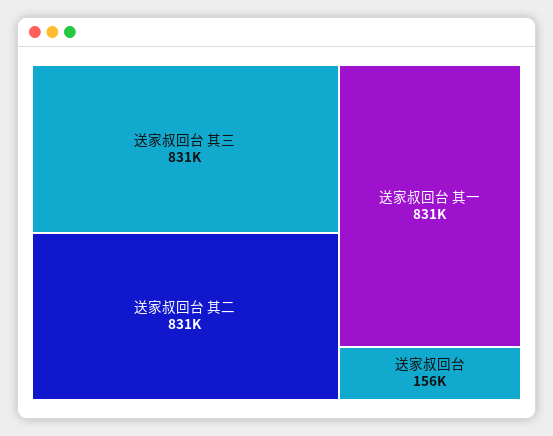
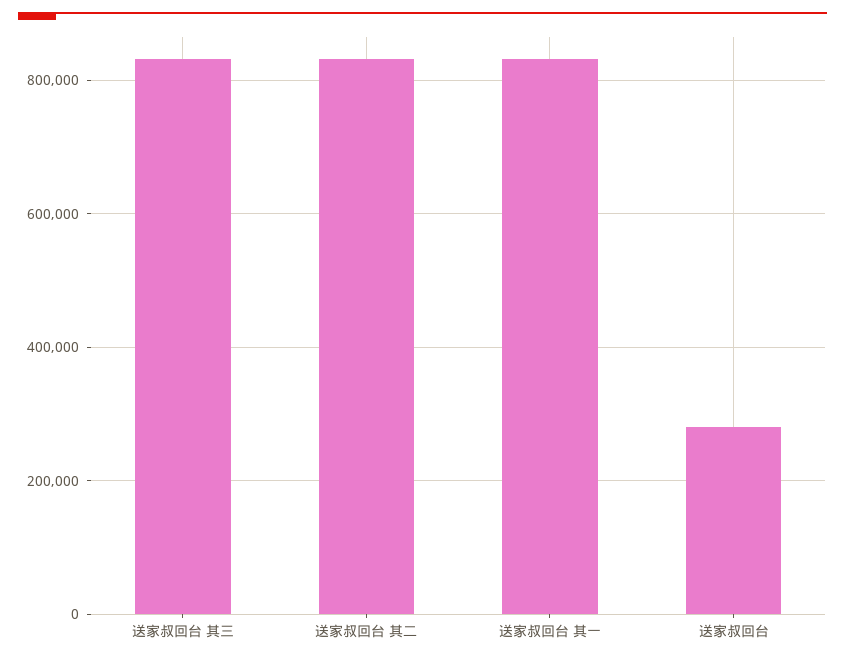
送家叔回台: 156000 -> 280000

